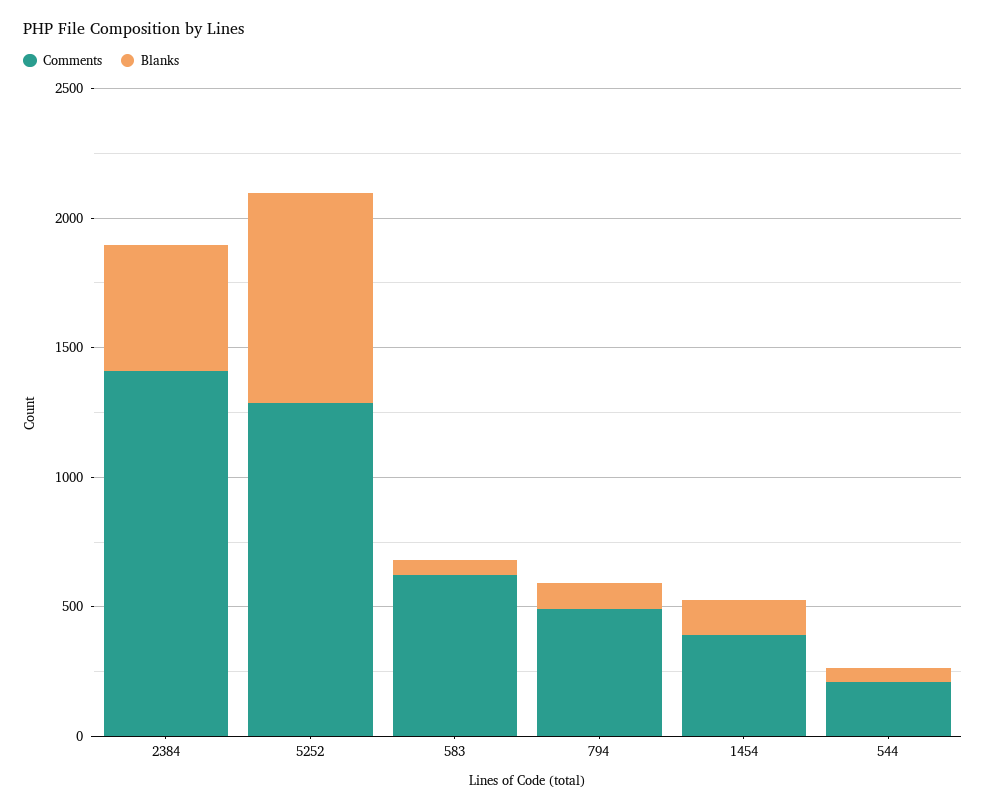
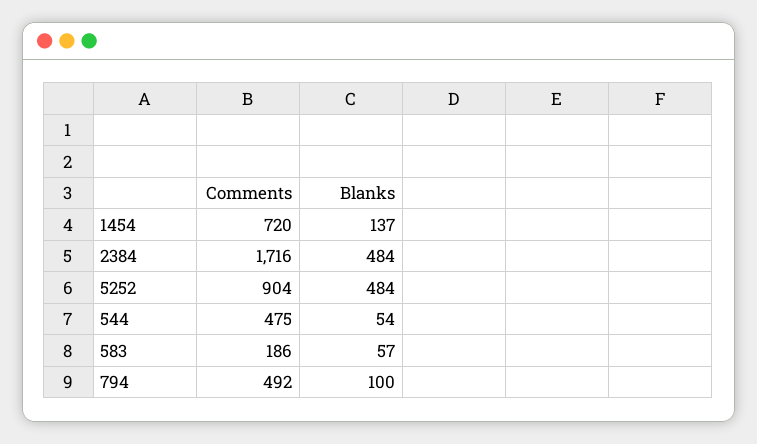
Comments, 2384: 1400 -> 1716
Comments, 5252: 1300 -> 904
Blanks, 5252: 800 -> 484
Comments, 583: 600 -> 186
Comments, 1454: 400 -> 720
Comments, 544: 200 -> 475

